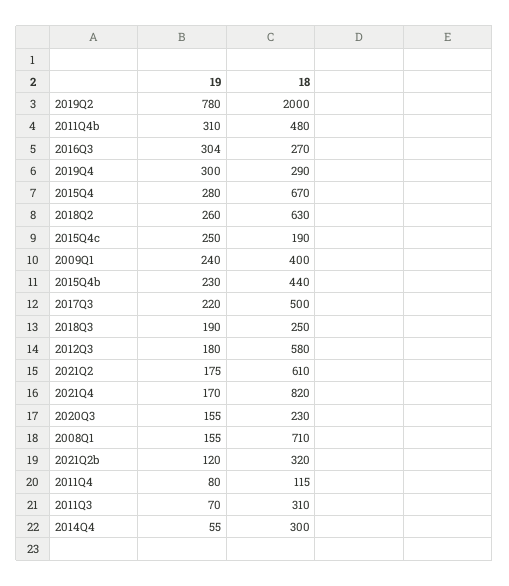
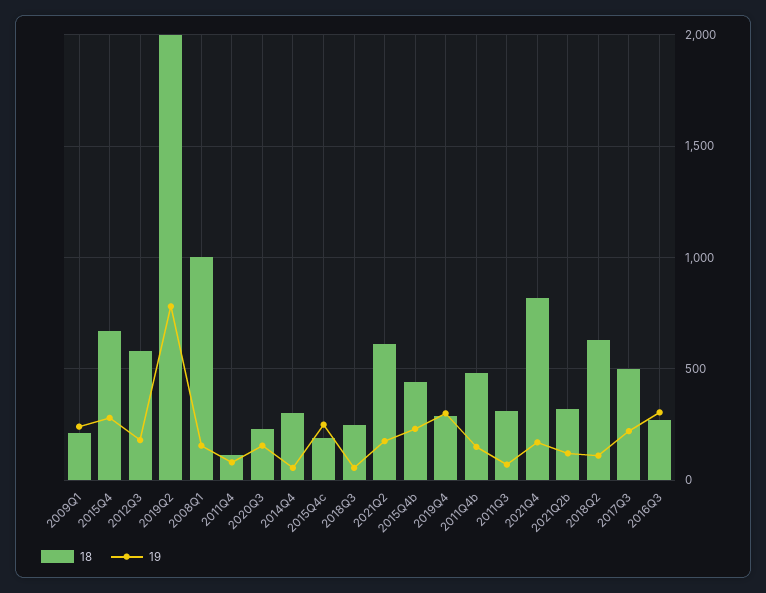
19, 2011Q4b: 310 -> 150
19, 2018Q2: 260 -> 100
18, 2009Q1: 400 -> 200
19, 2018Q3: 190 -> 50
18, 2008Q1: 710 -> 1000

